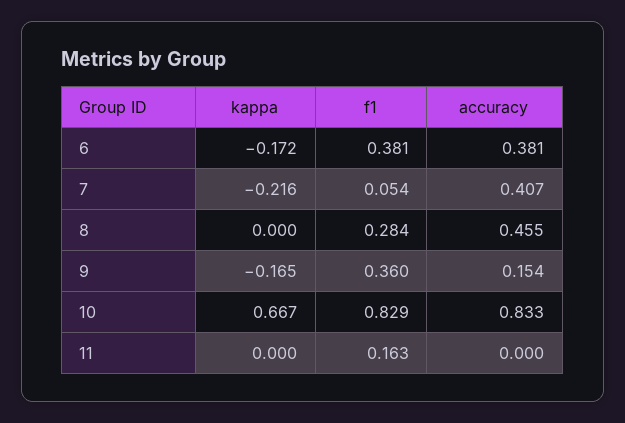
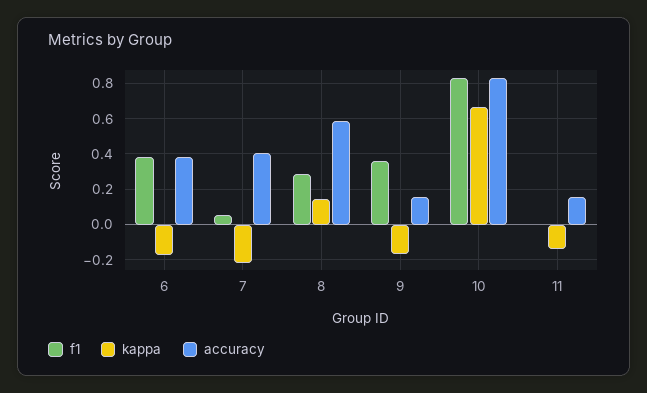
kappa, 8: 0 -> 0.15
accuracy, 8: 0.455 -> 0.6
kappa, 11: 0 -> -0.15
f1, 11: 0.163 -> 0
accuracy, 11: 0 -> 0.15

